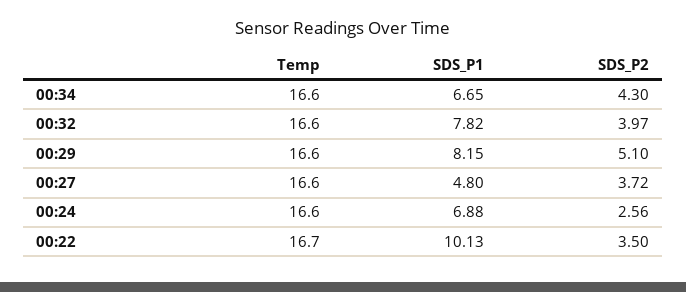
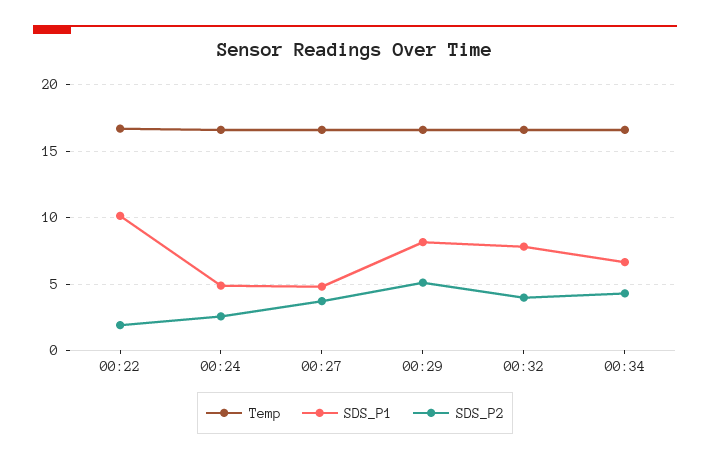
SDS_P1, 00:24: 6.88 -> 5
SDS_P2, 00:22: 3.5 -> 2

